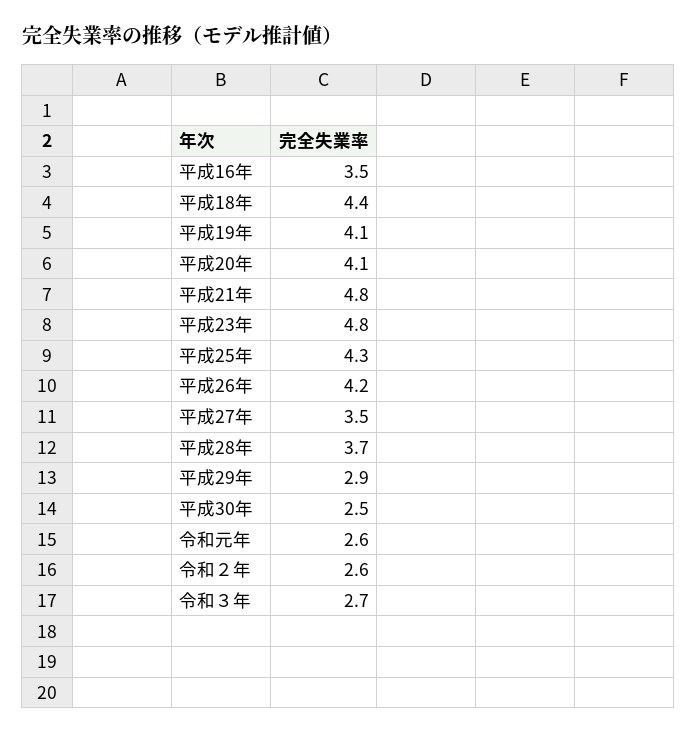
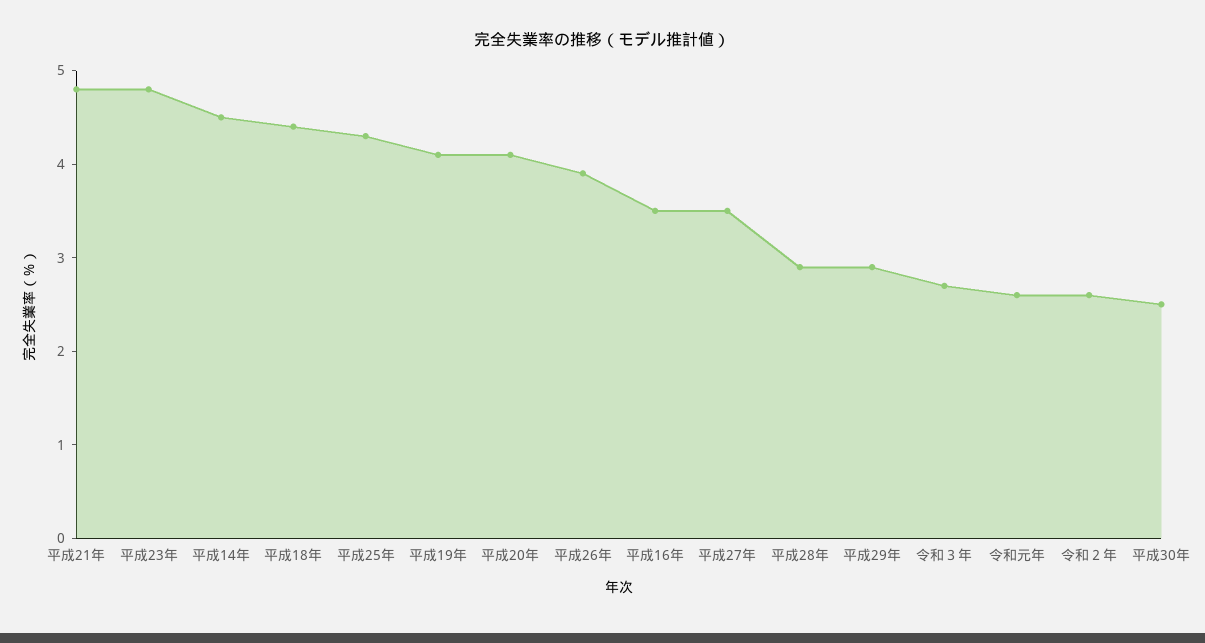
平成26年: 4.2 -> 3.9
平成28年: 3.7 -> 2.9
平成14年: none -> 4.5

